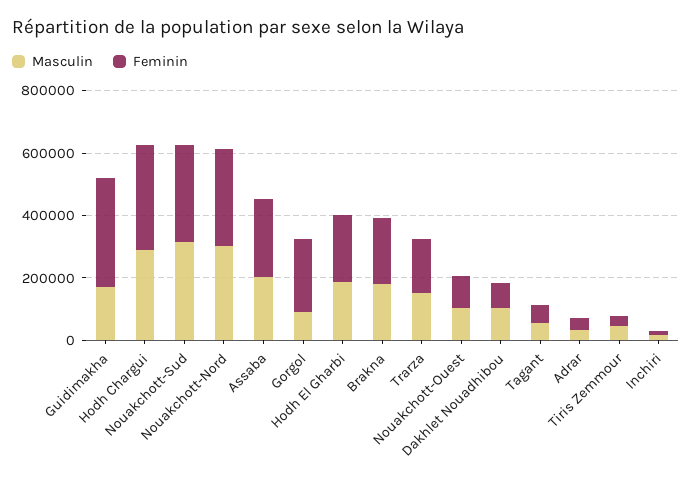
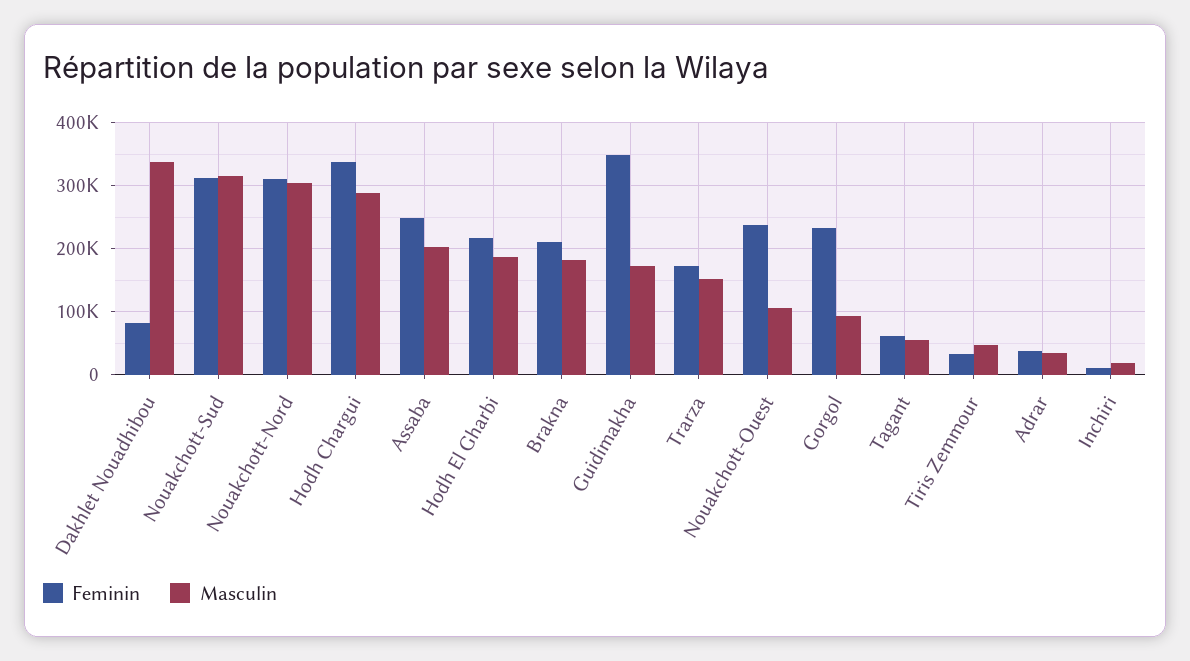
Feminin, Nouakchott-Ouest: 100000 -> 240000
Masculin, Dakhlet Nouadhibou: 100000 -> 340000

